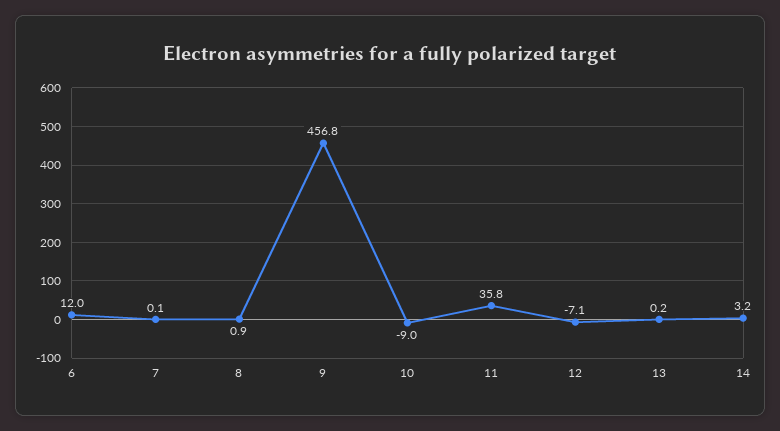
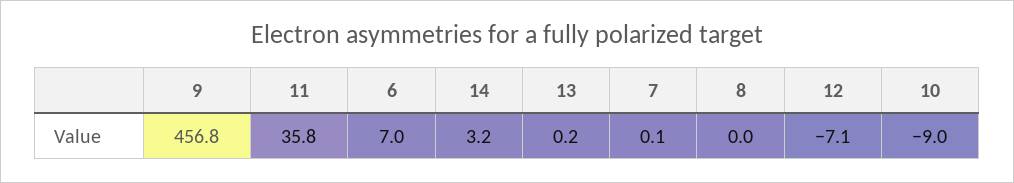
6: 12 -> 7
8: 0.9 -> 0

